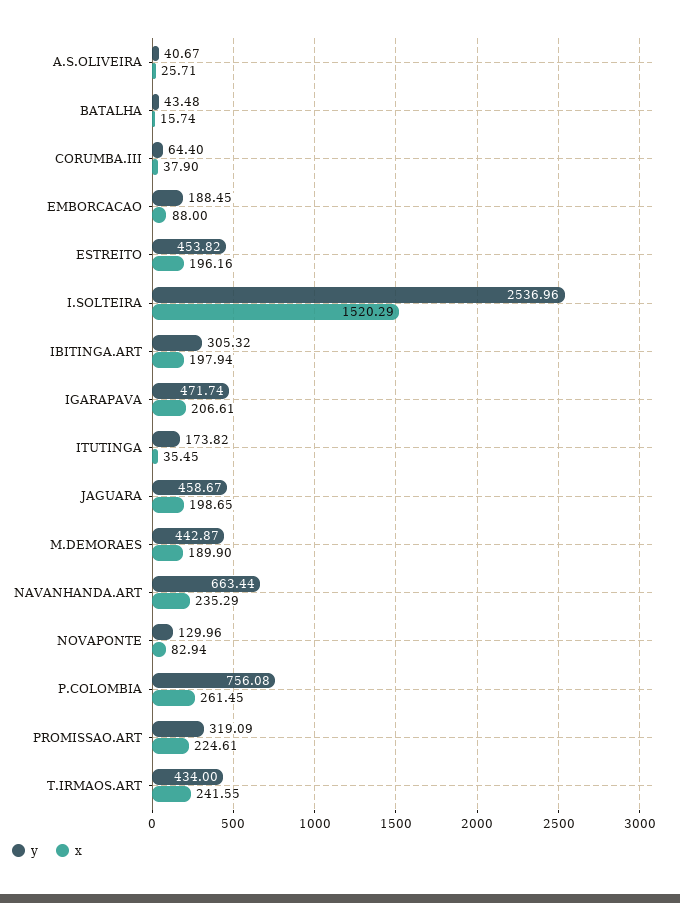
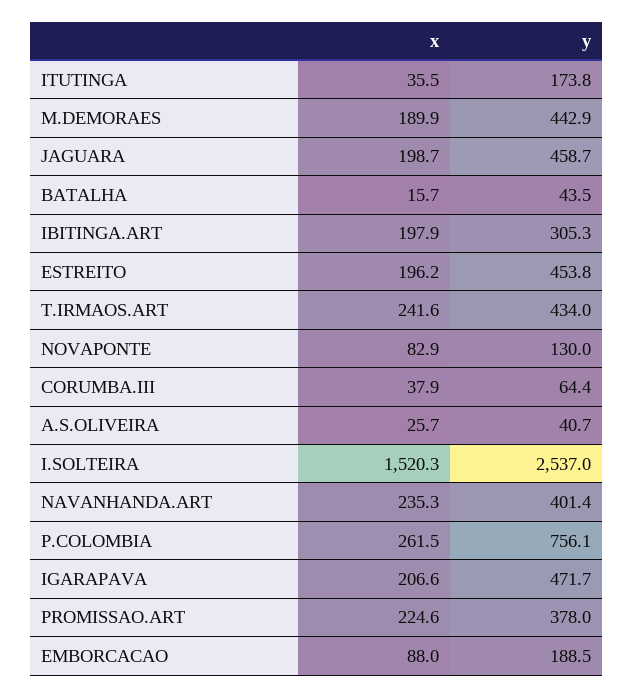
y, NAVANHANDA.ART: 663.44 -> 401.4
y, PROMISSAO.ART: 319.09 -> 378

